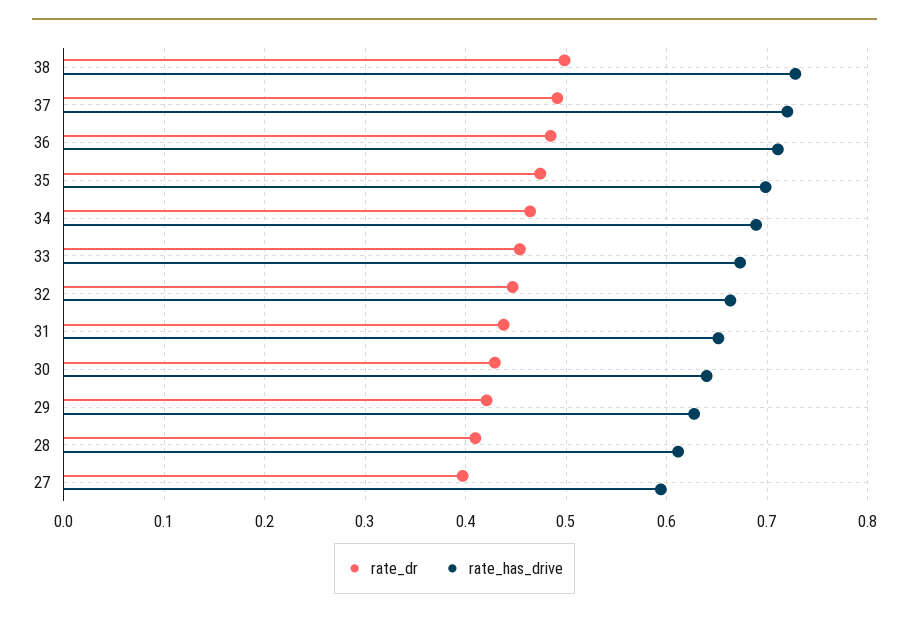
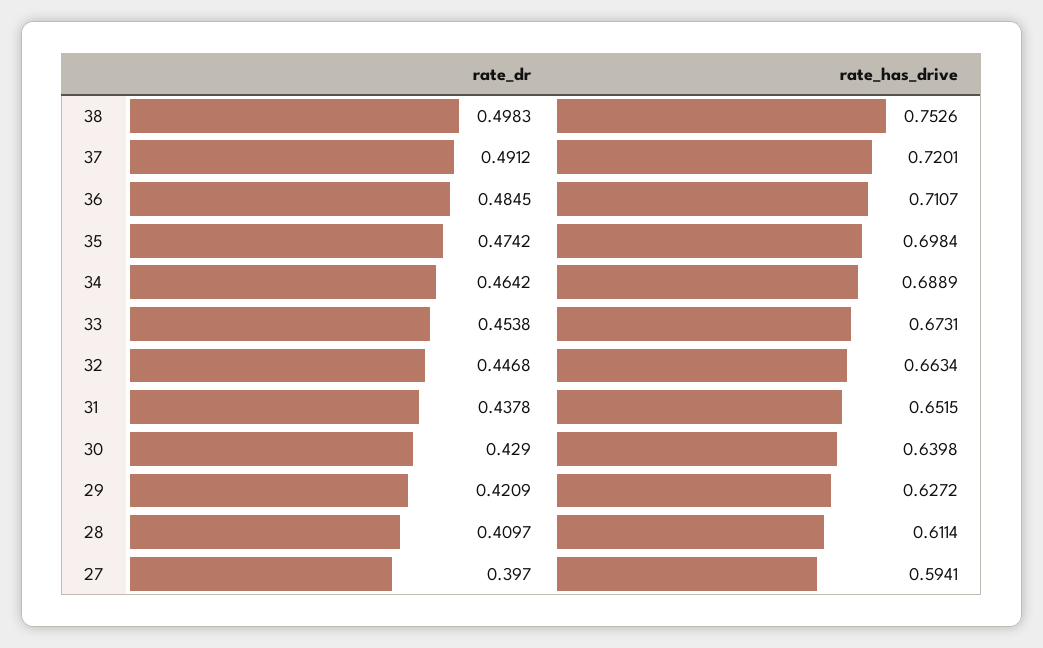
rate_has_drive, 38: 0.73 -> 0.7526

